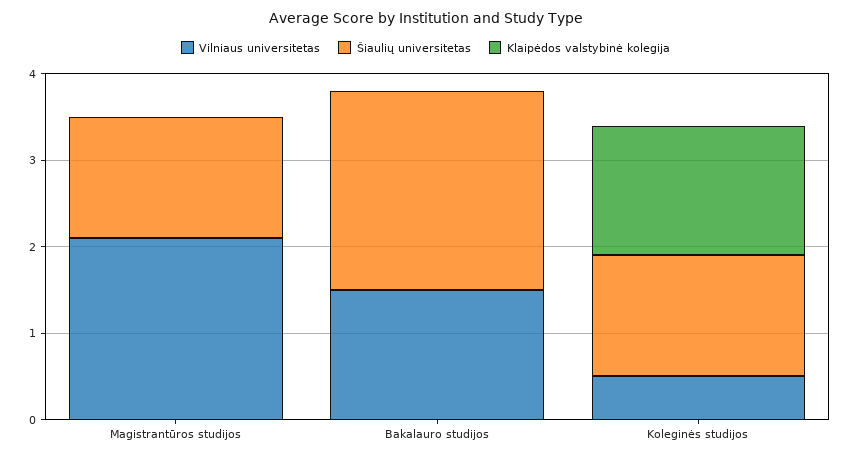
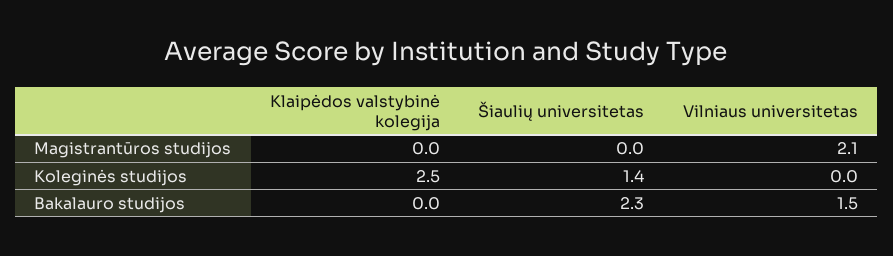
Šiaulių universitetas, Magistrantūros studijos: 1.4 -> 0
Vilniaus universitetas, Koleginės studijos: 0.5 -> 0
Klaipėdos valstybinė kolegija, Koleginės studijos: 1.5 -> 2.5

